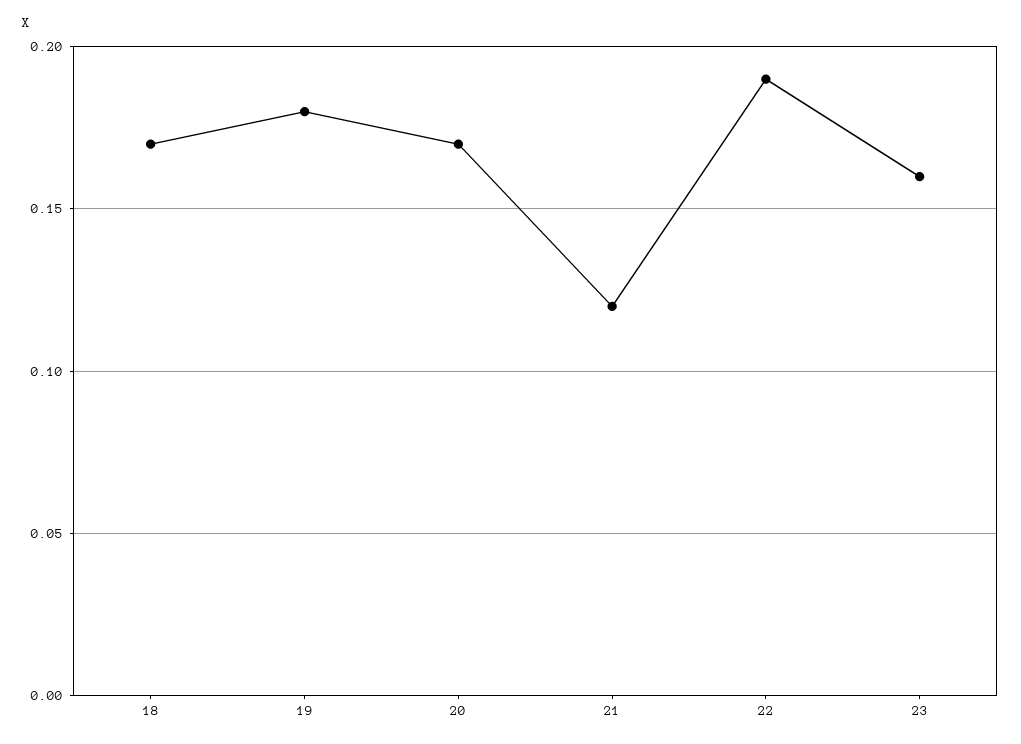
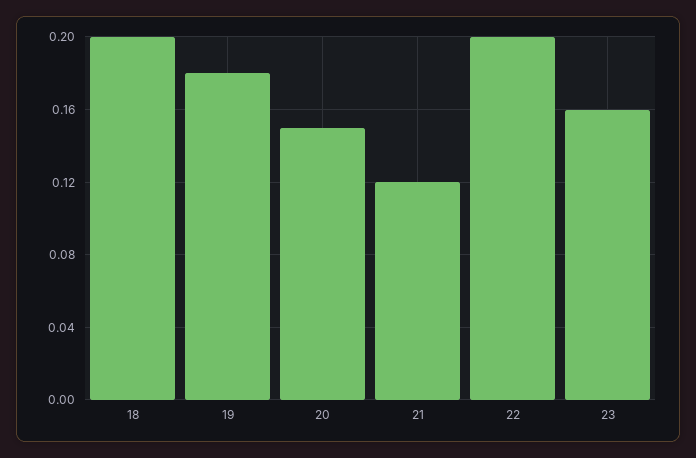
18: 0.17 -> 0.2
20: 0.17 -> 0.15
22: 0.19 -> 0.2

